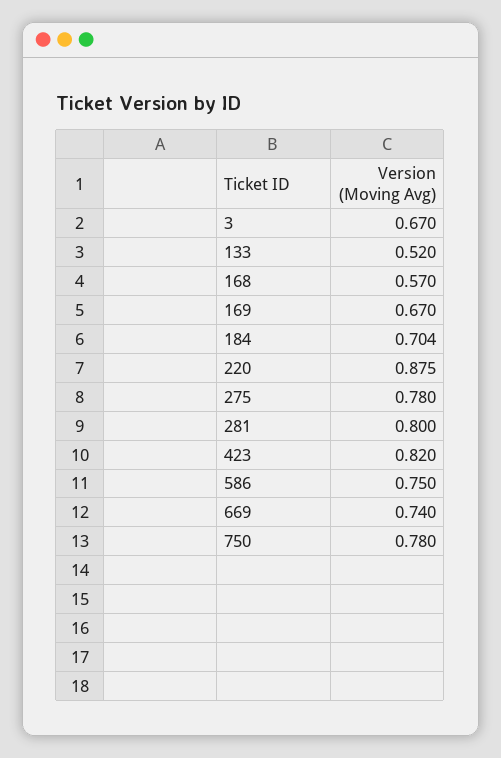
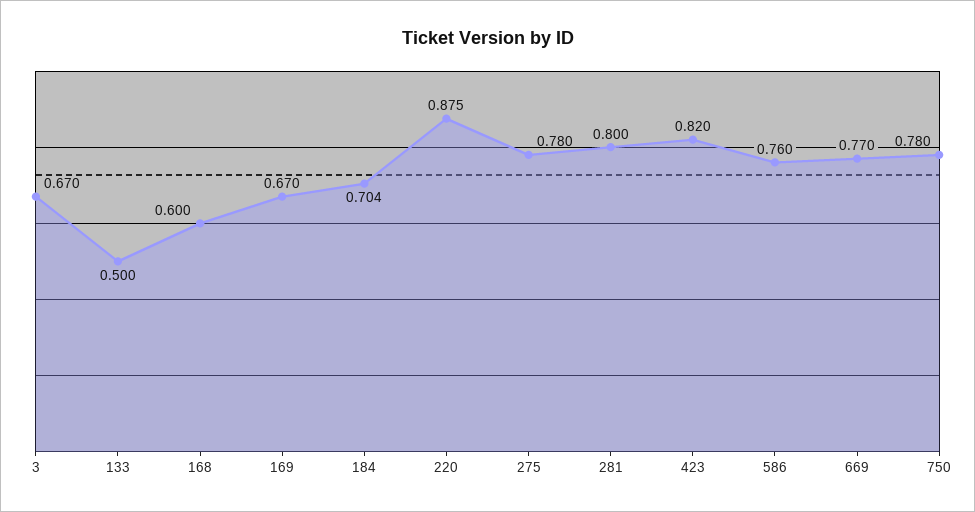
133: 0.52 -> 0.5
168: 0.57 -> 0.6
586: 0.75 -> 0.76
669: 0.74 -> 0.77

